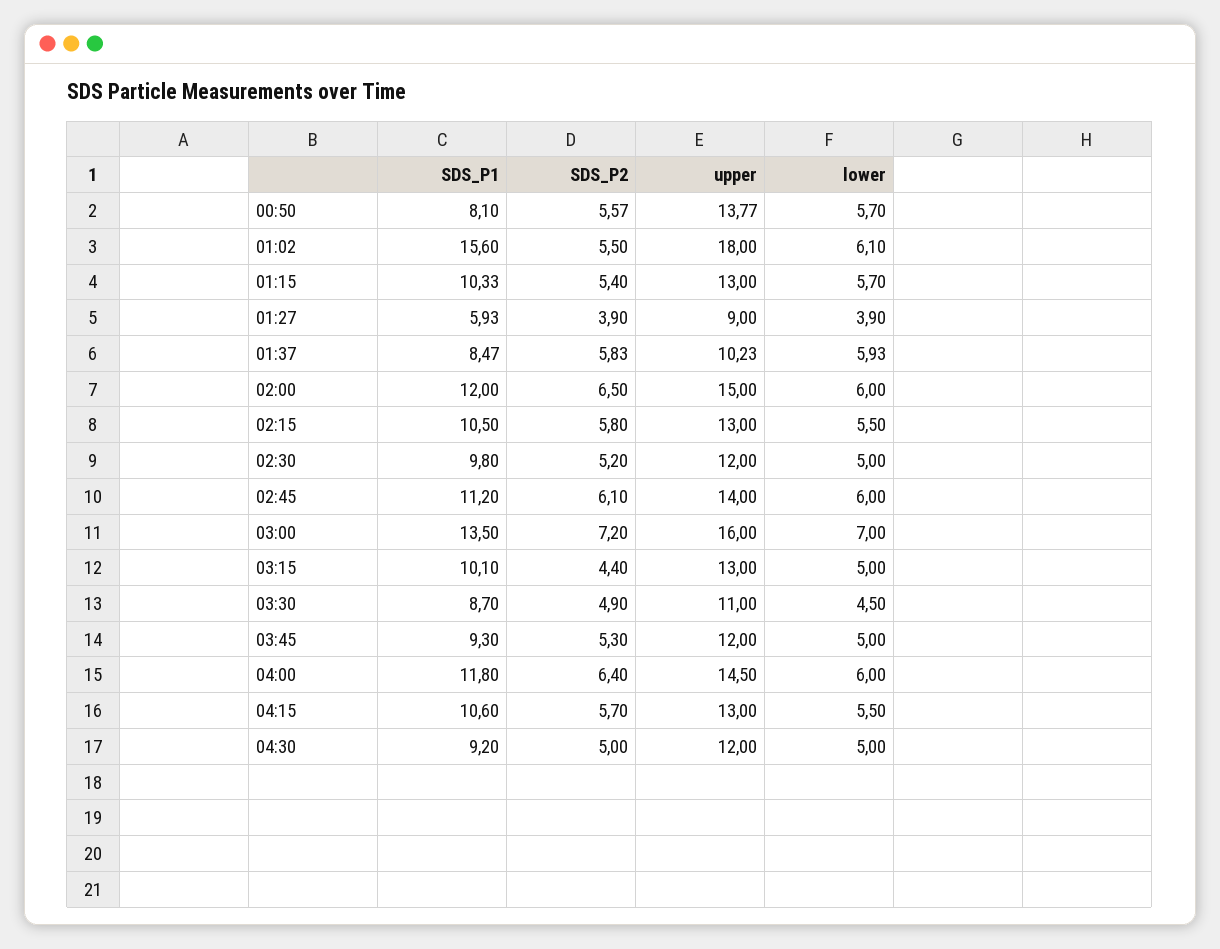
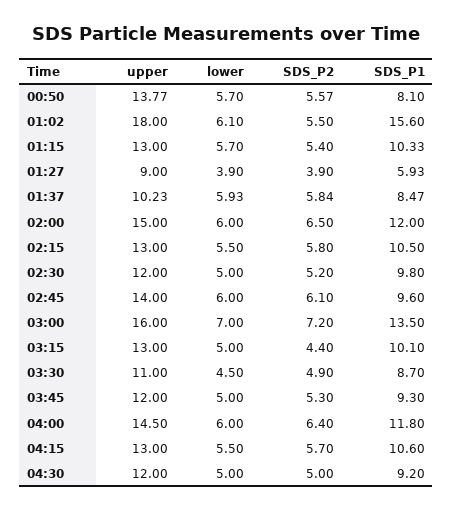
SDS_P2, 01:37: 5.83 -> 5.84
SDS_P1, 02:45: 11.2 -> 9.6

